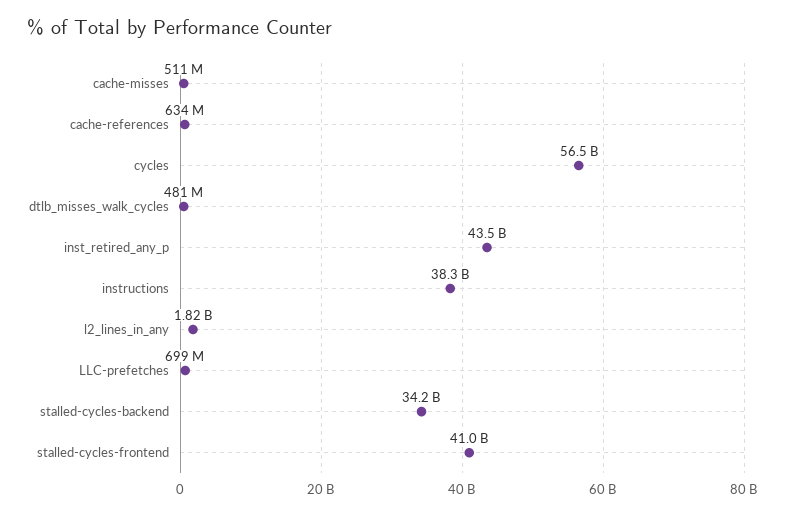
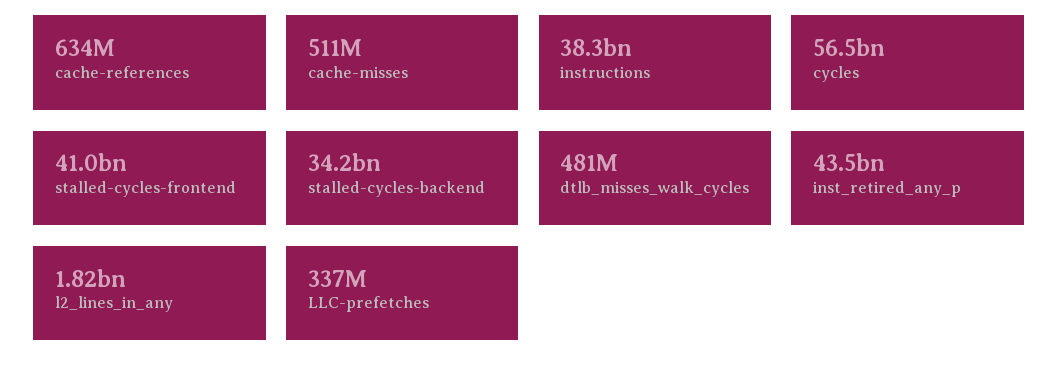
LLC-prefetches: 699000000 -> 337000000

